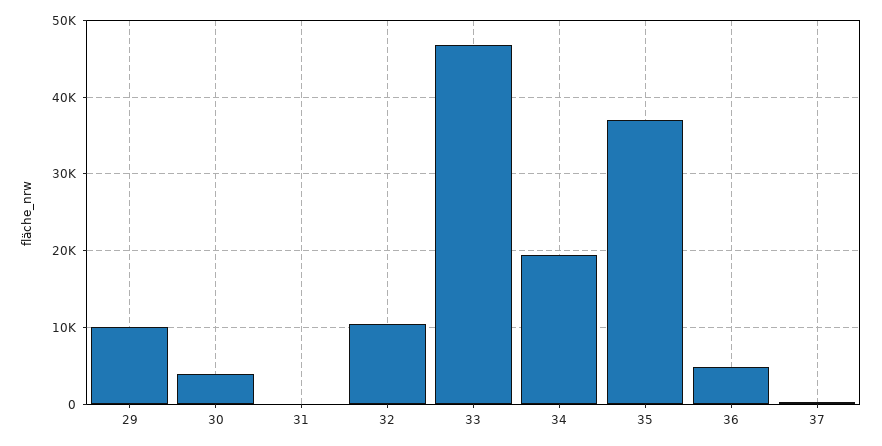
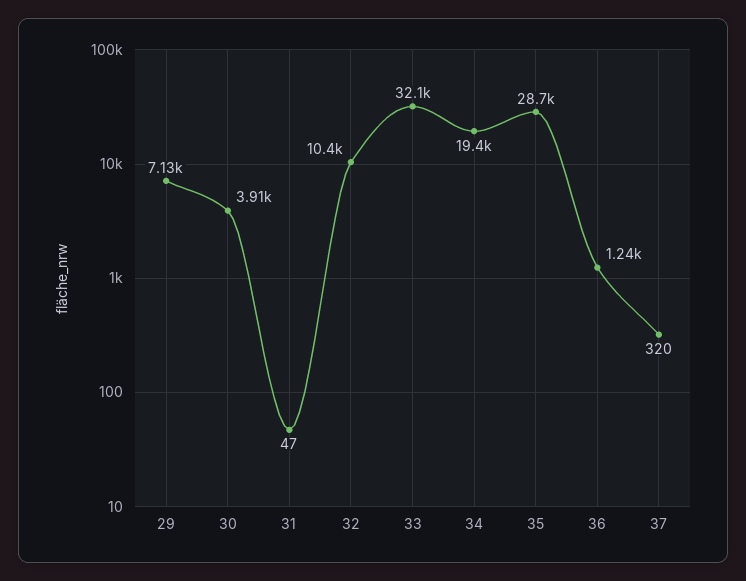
29: 10000 -> 7130
33: 47000 -> 32100
35: 37000 -> 28700
36: 5000 -> 1240

